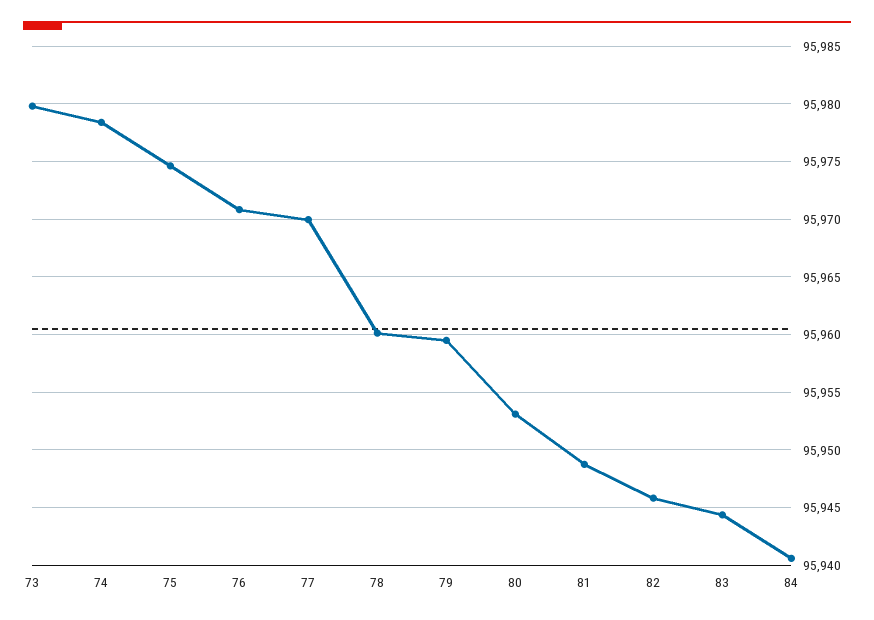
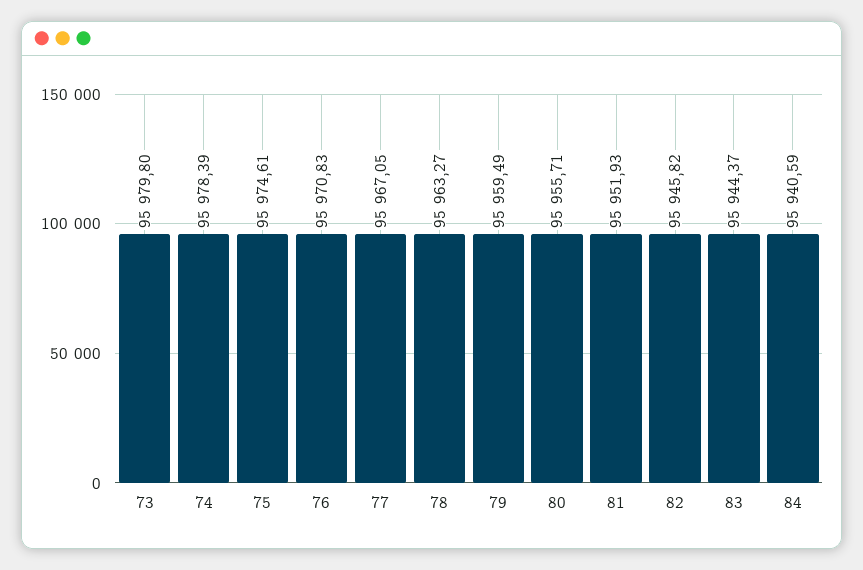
77: 95970 -> 95967.05
78: 95960 -> 95963.27
80: 95953 -> 95955.71
81: 95949 -> 95951.93

